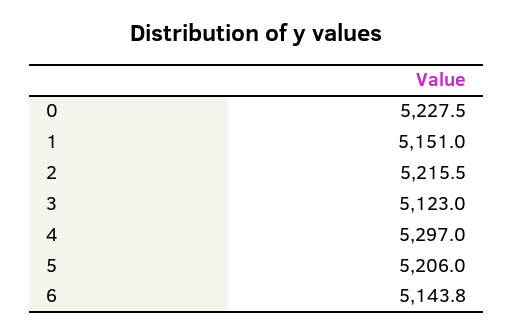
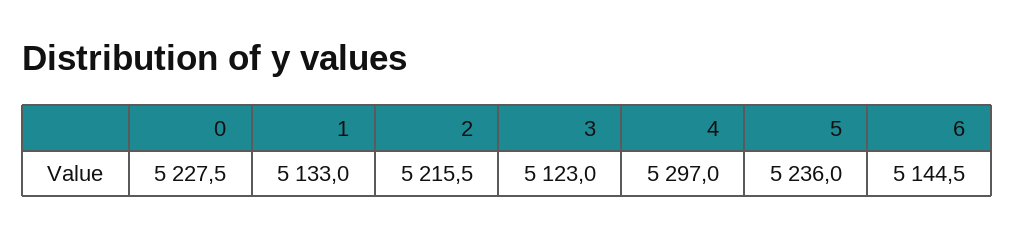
1: 5151 -> 5133
5: 5206 -> 5236
6: 5143.8 -> 5144.5

